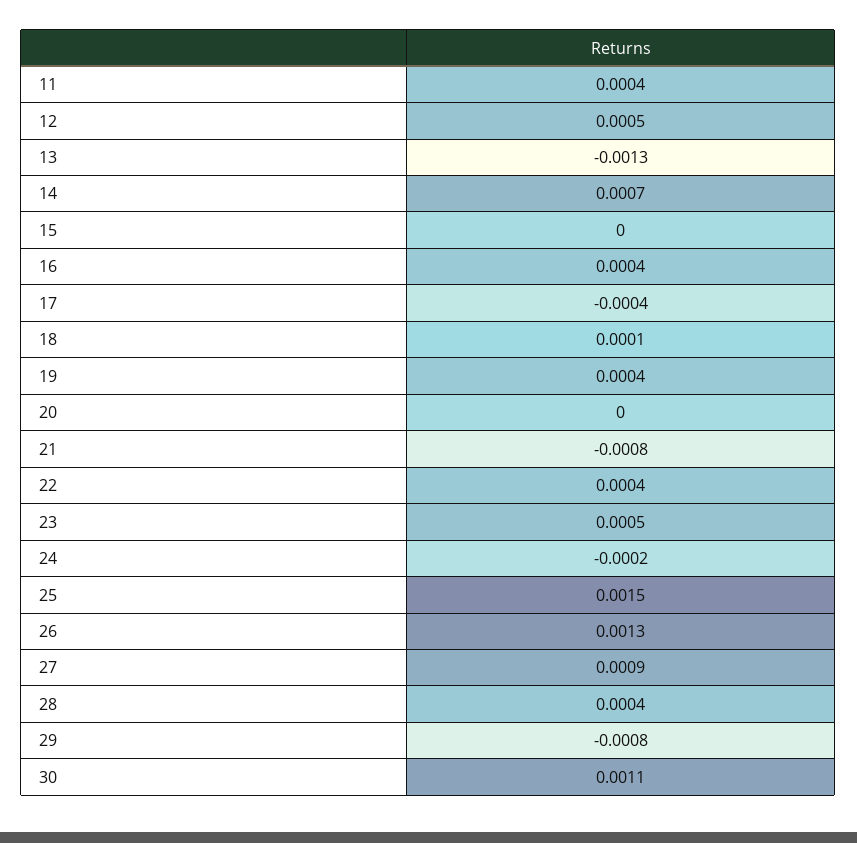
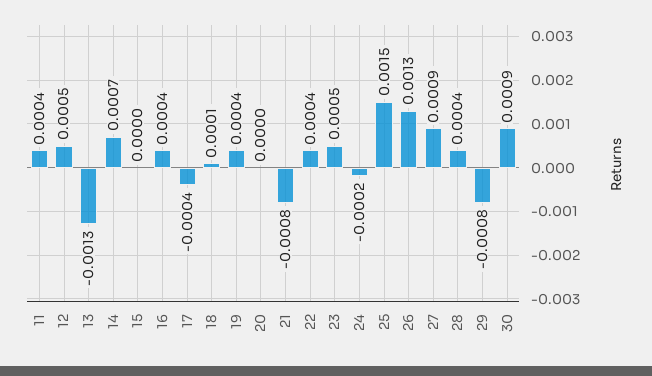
30: 0.0011 -> 0.0009

